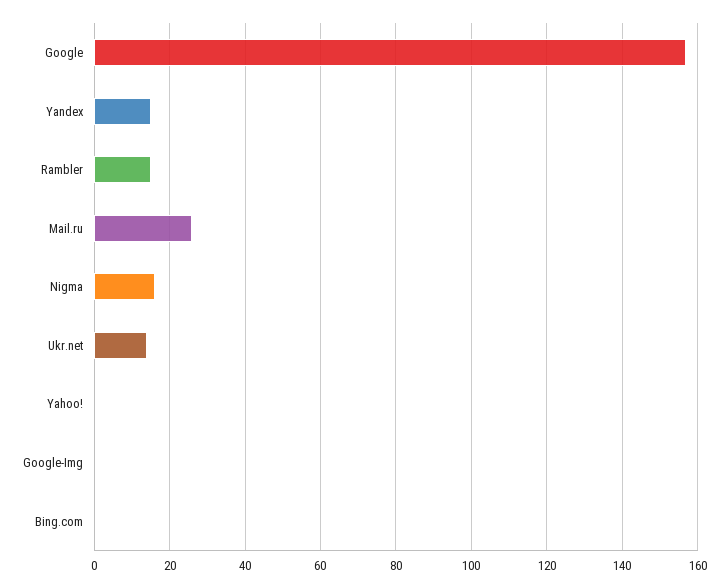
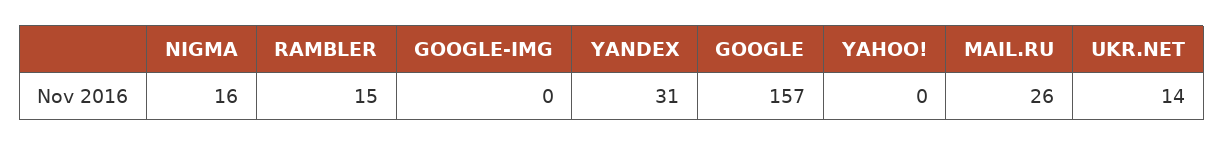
Yandex: 15 -> 31
Bing.com: 0 -> none

